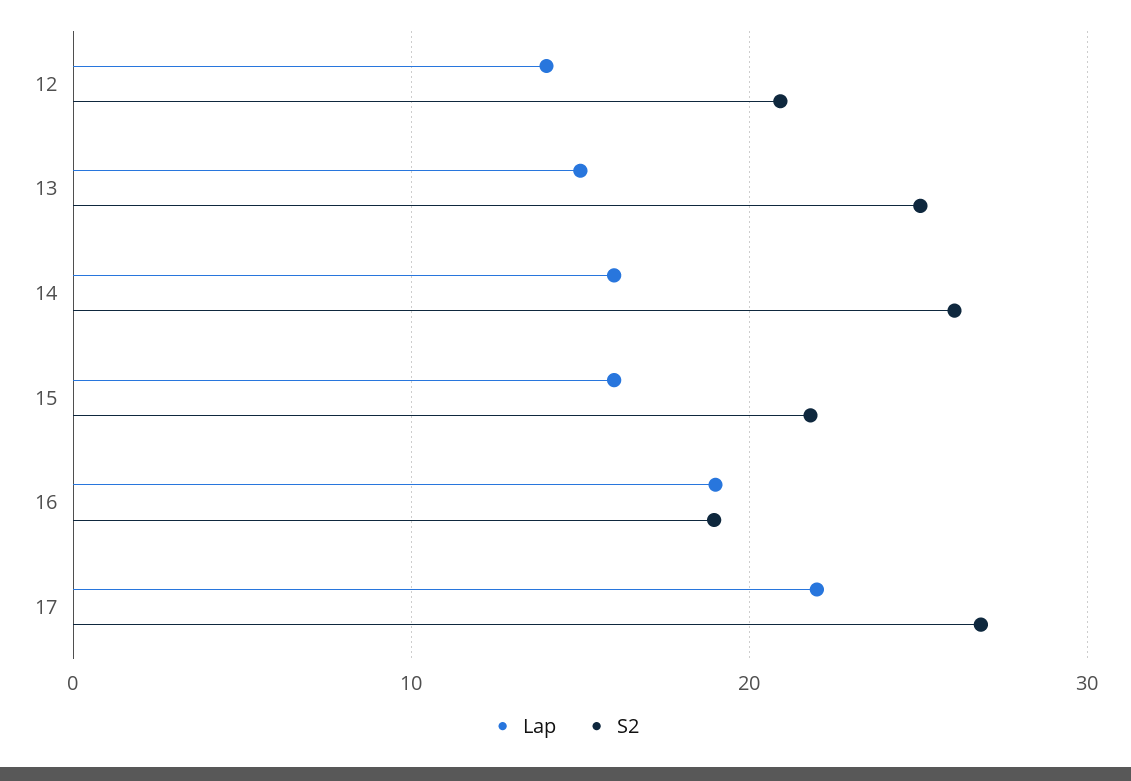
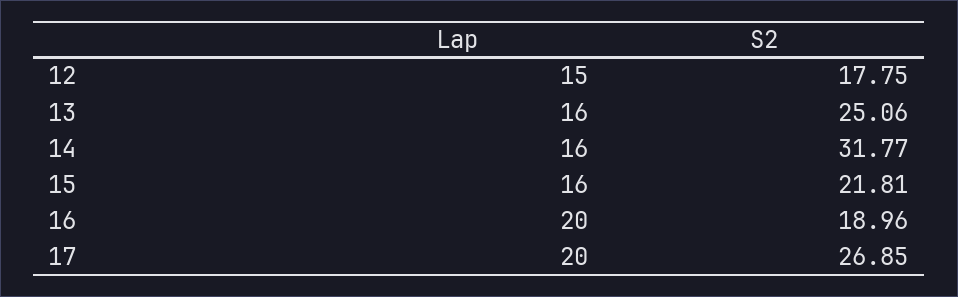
Lap, 12: 14 -> 15
S2, 12: 21 -> 17.75
Lap, 13: 15 -> 16
S2, 14: 26 -> 31.77
Lap, 16: 19 -> 20
Lap, 17: 22 -> 20

